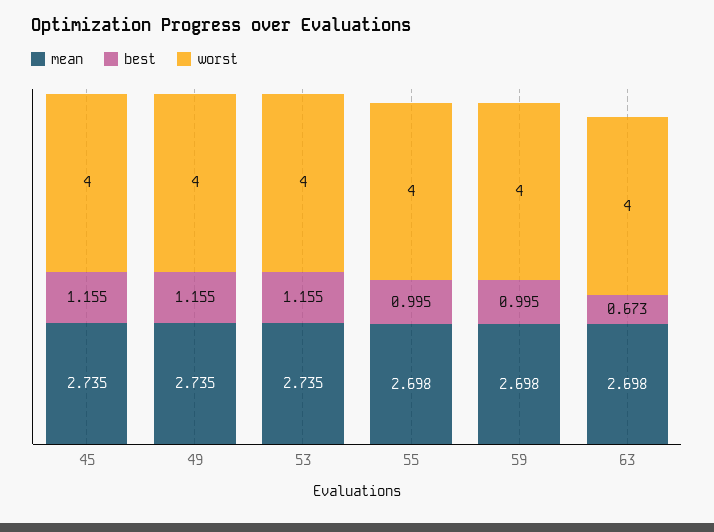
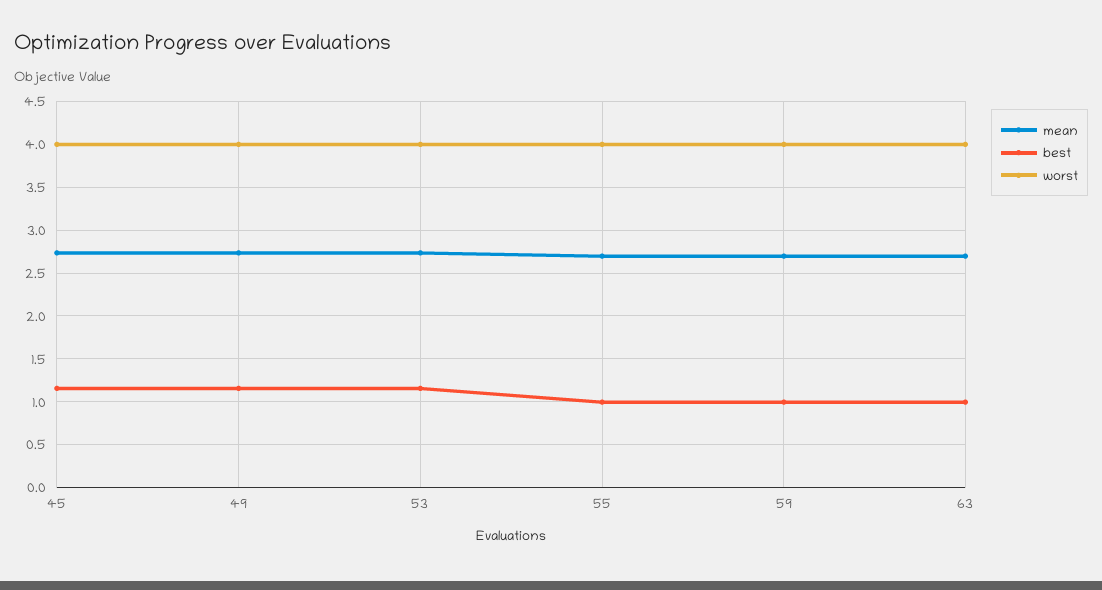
best, 63: 0.673 -> 1

